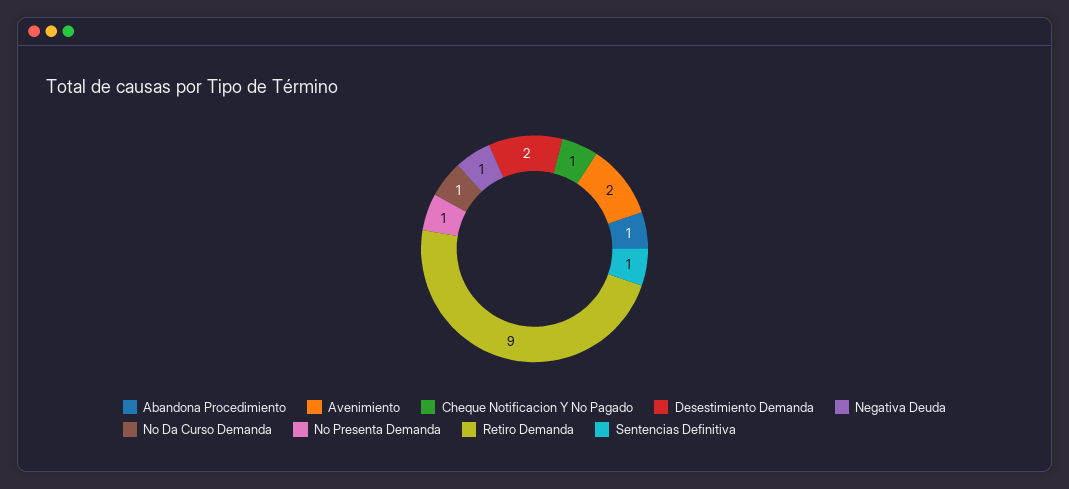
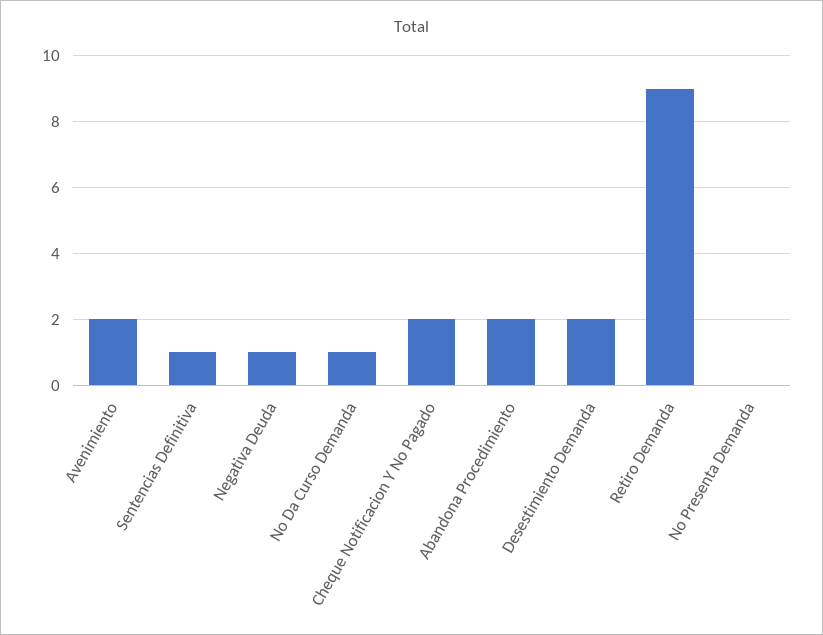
Abandona Procedimiento: 1 -> 2
Cheque Notificacion Y No Pagado: 1 -> 2
No Presenta Demanda: 1 -> 0

